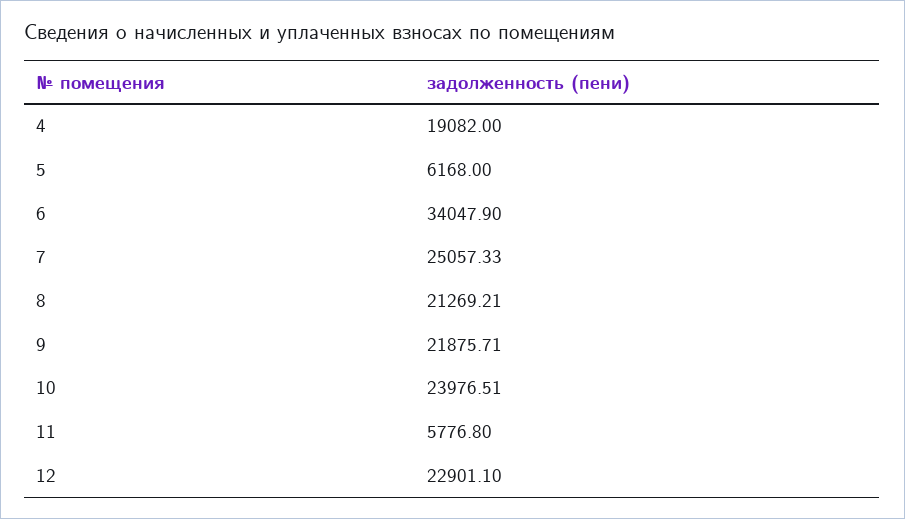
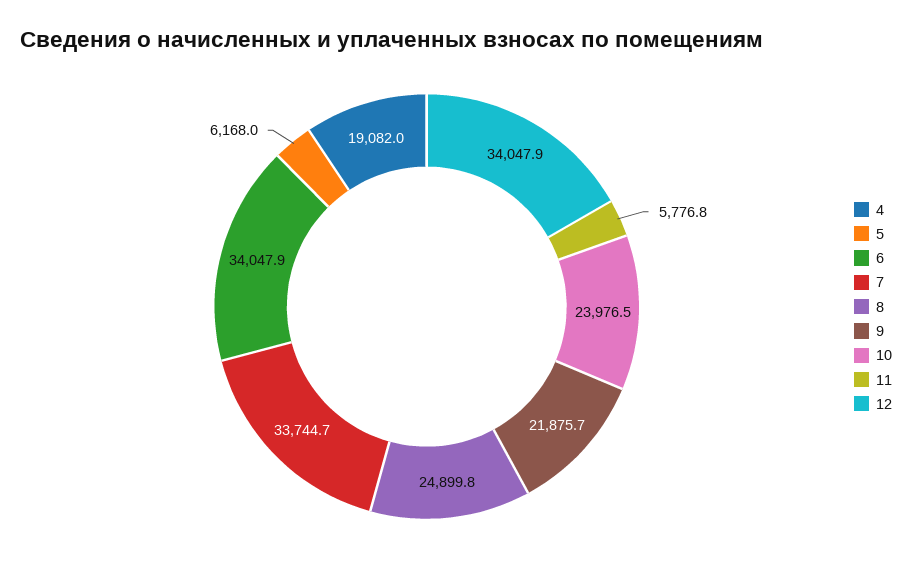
7: 25057.33 -> 33744.7
8: 21269.21 -> 24899.8
12: 22901.1 -> 34047.9

